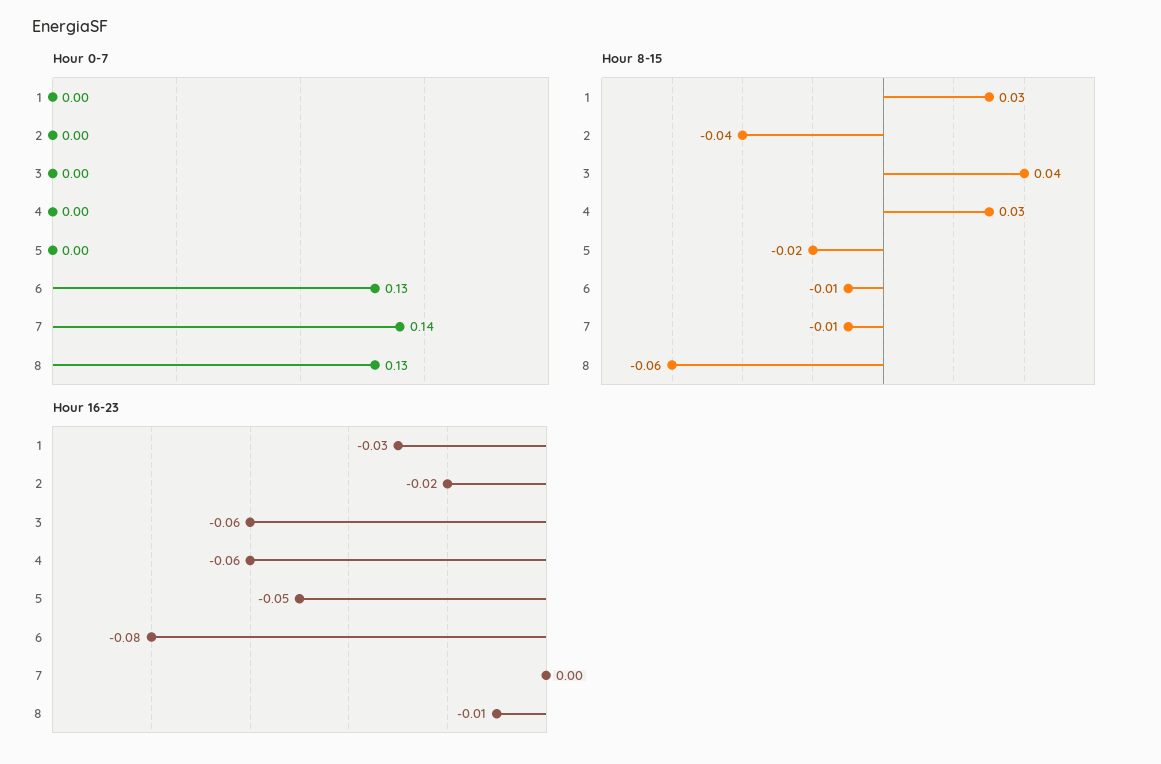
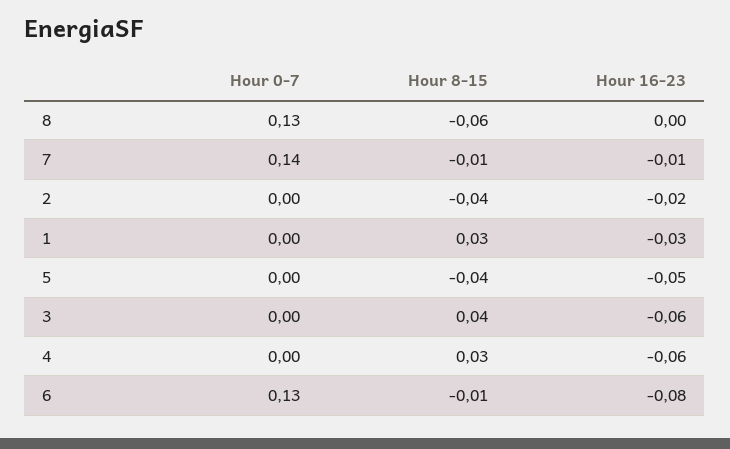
Hour 8-15, 5: -0.02 -> -0.04
Hour 16-23, 7: 0 -> -0.01
Hour 16-23, 8: -0.01 -> 0

